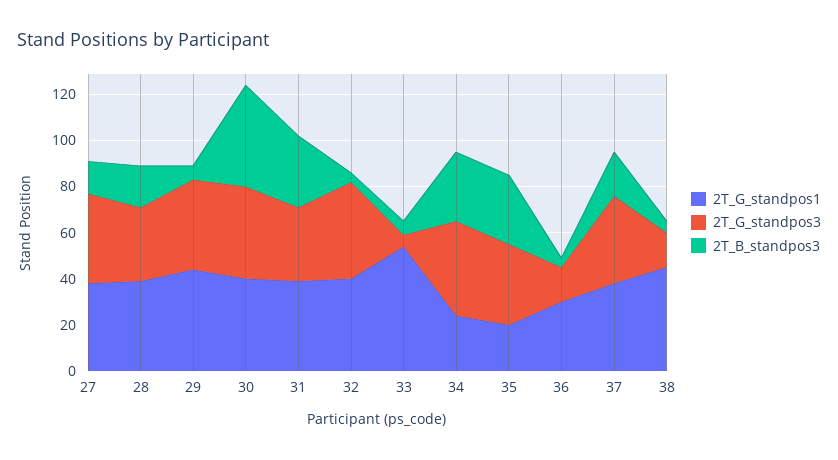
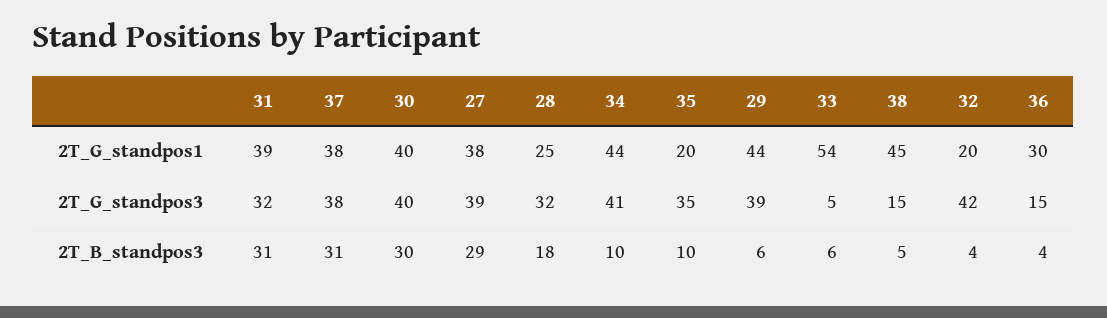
2T_B_standpos3, 27: 15 -> 29
2T_G_standpos1, 28: 40 -> 25
2T_B_standpos3, 30: 45 -> 30
2T_G_standpos1, 32: 40 -> 20
2T_G_standpos1, 34: 25 -> 44
2T_B_standpos3, 34: 30 -> 10
2T_B_standpos3, 35: 30 -> 10
2T_B_standpos3, 37: 20 -> 31

